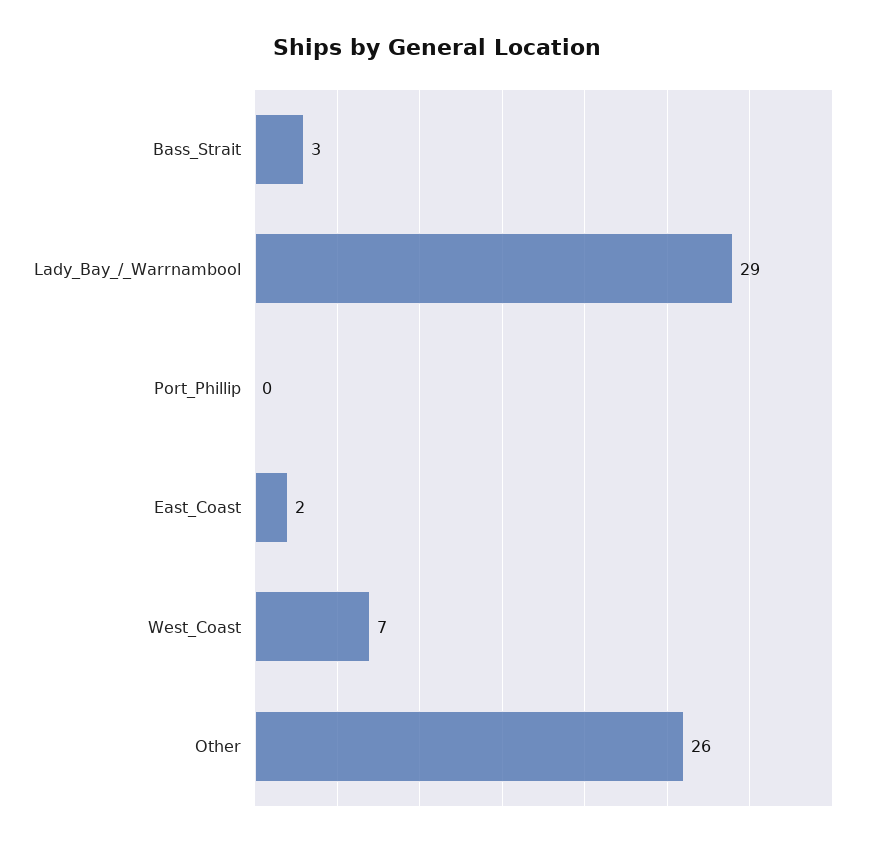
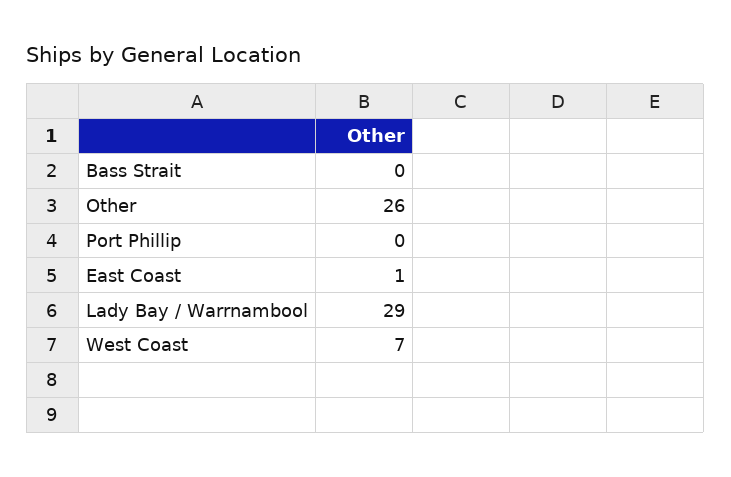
Bass_Strait: 3 -> 0
East_Coast: 2 -> 1

